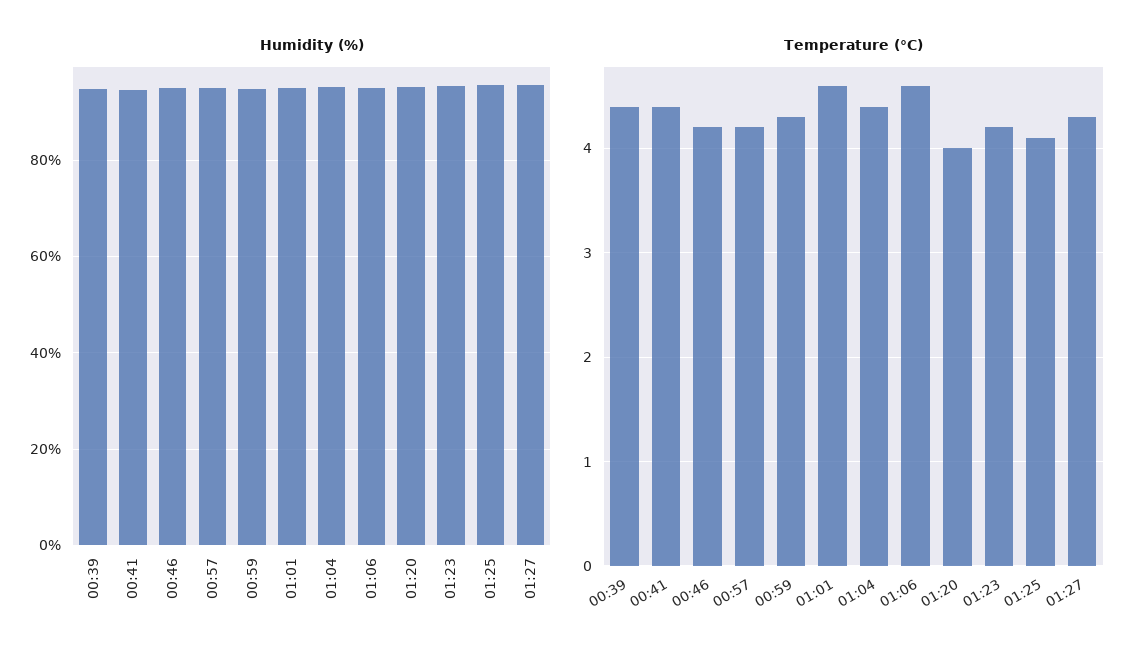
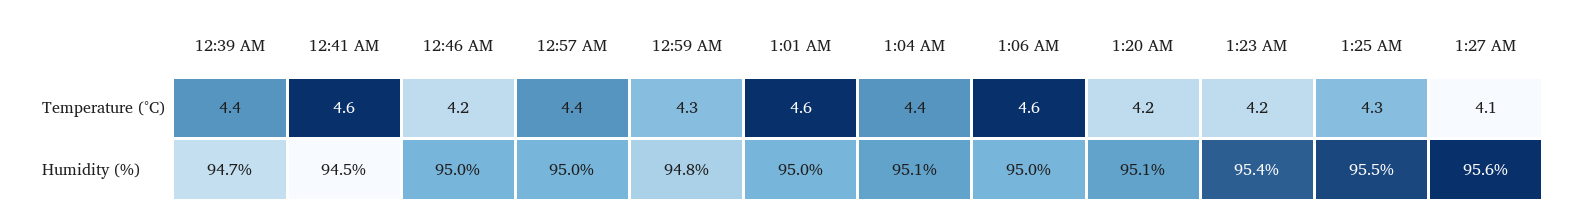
Temperature (°C), 00:41: 4.4 -> 4.6
Temperature (°C), 00:57: 4.2 -> 4.4
Temperature (°C), 01:20: 4 -> 4.2
Temperature (°C), 01:25: 4.1 -> 4.3
Temperature (°C), 01:27: 4.3 -> 4.1

